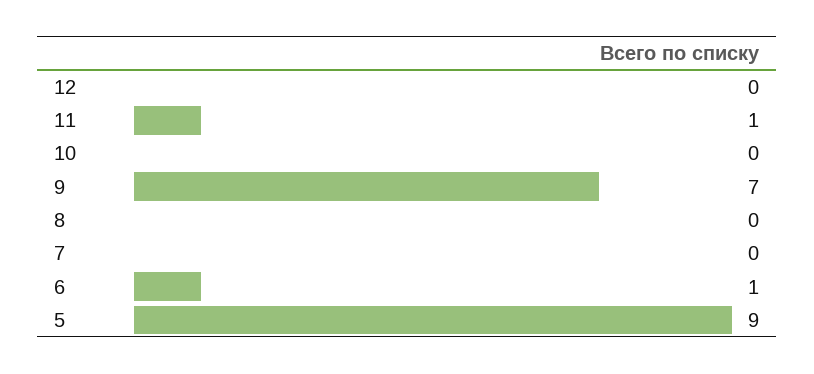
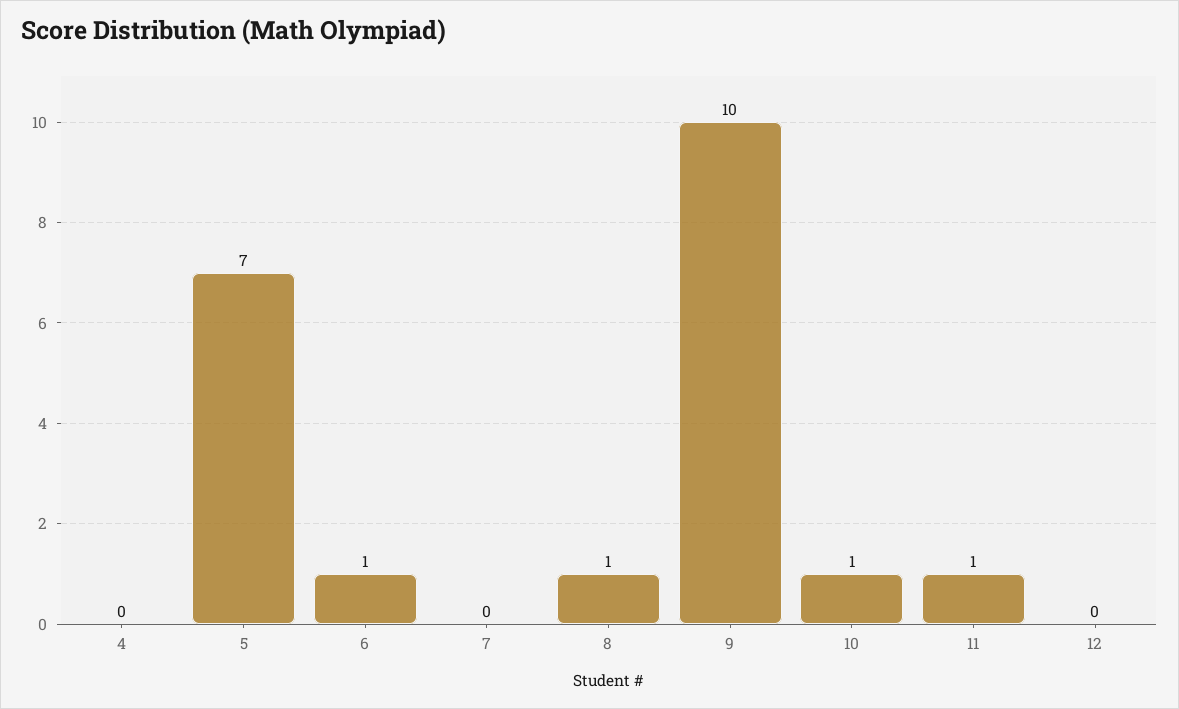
10: 0 -> 1
9: 7 -> 10
8: 0 -> 1
5: 9 -> 7
4: none -> 0

